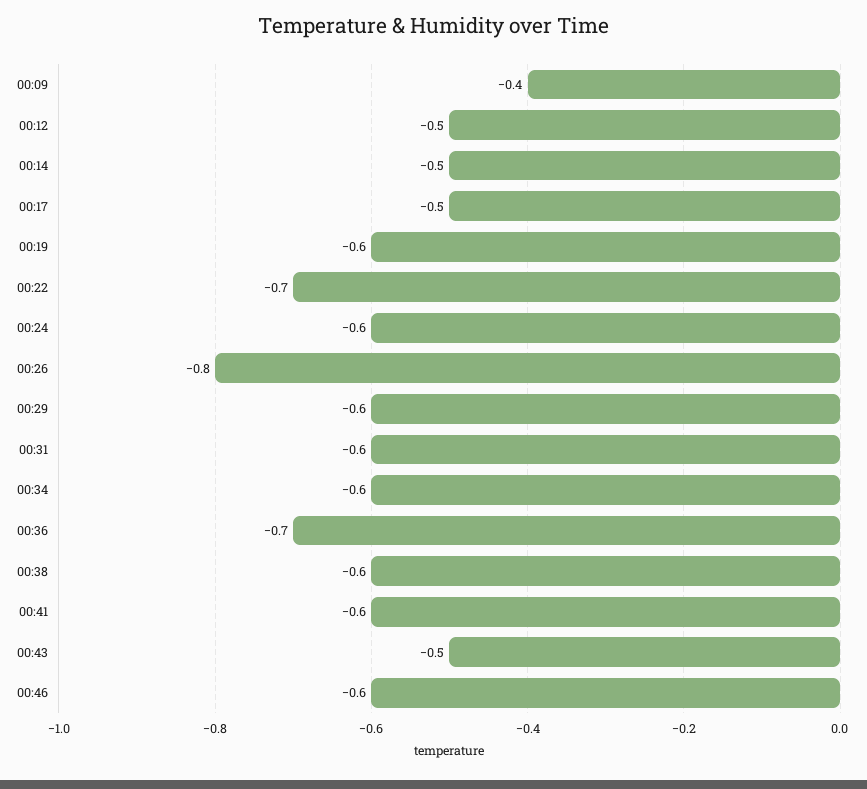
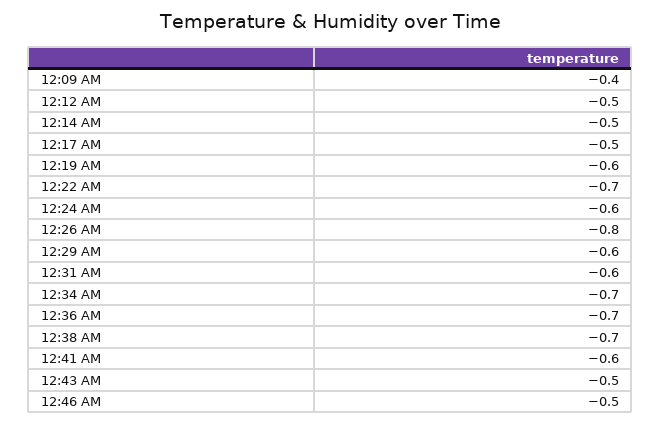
00:34: -0.6 -> -0.7
00:38: -0.6 -> -0.7
00:46: -0.6 -> -0.5

